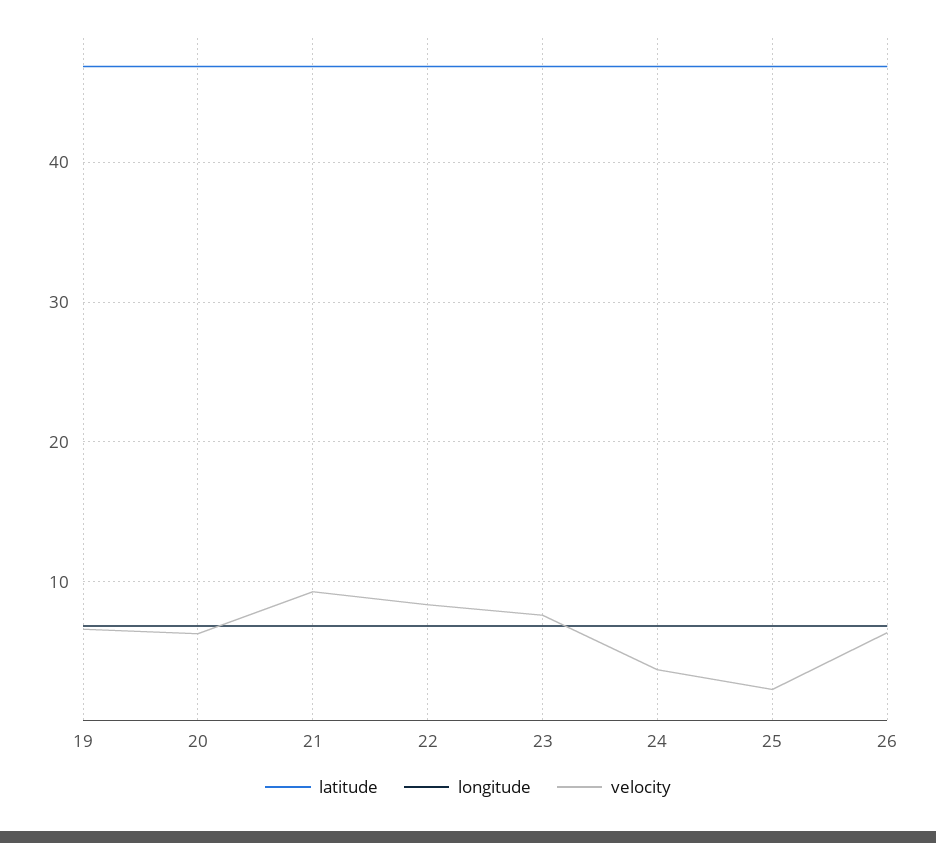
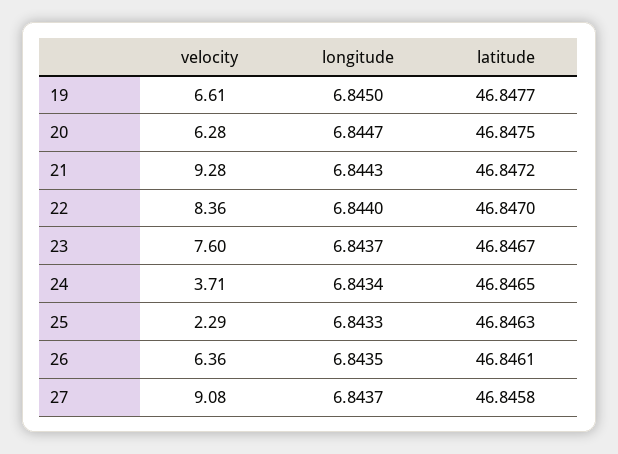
velocity, 27: none -> 9.08
longitude, 27: none -> 6.8437
latitude, 27: none -> 46.8458

